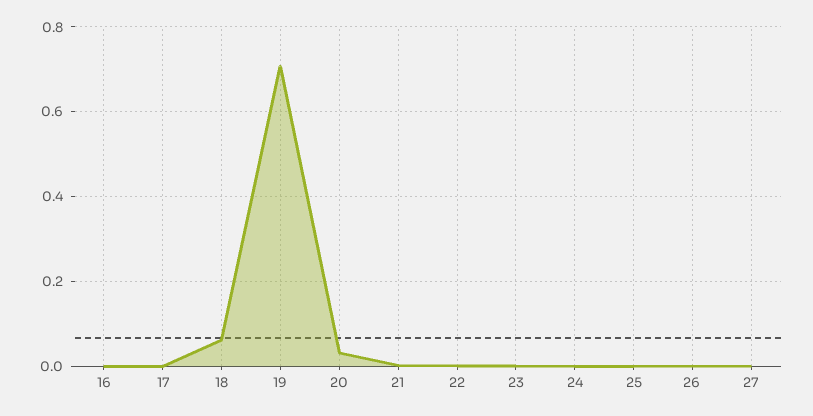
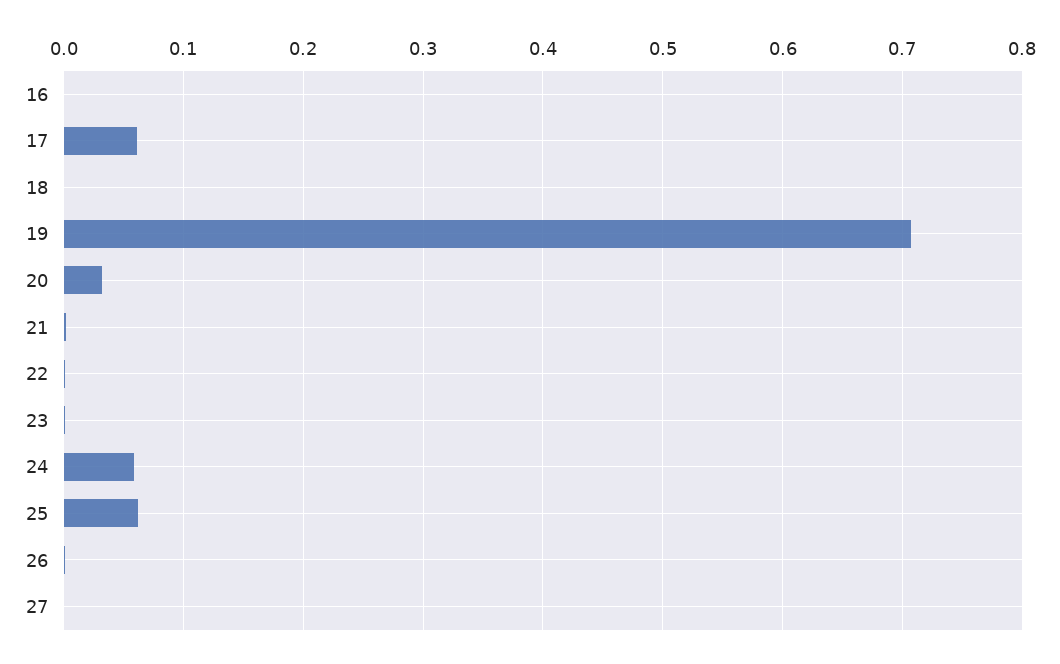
17: 0 -> 0.06
18: 0.06 -> 0
24: 0 -> 0.06
25: 0 -> 0.06

